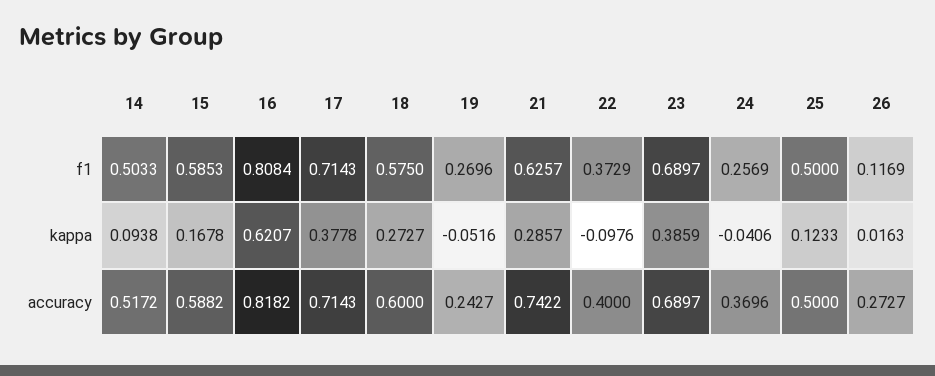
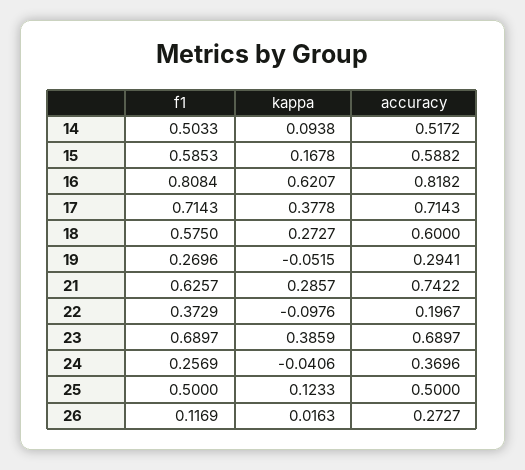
19, kappa: -0.0516 -> -0.0515
19, accuracy: 0.2427 -> 0.2941
22, accuracy: 0.4 -> 0.1967

